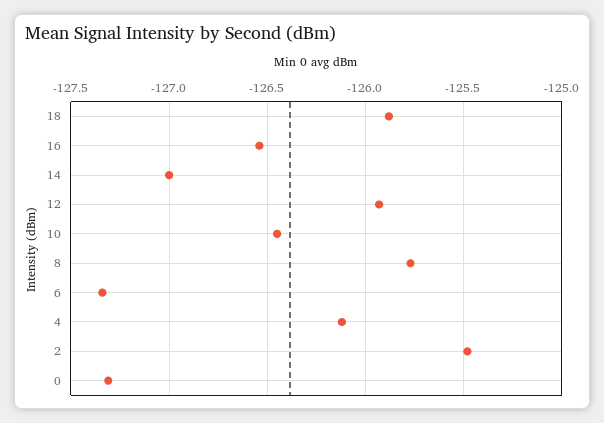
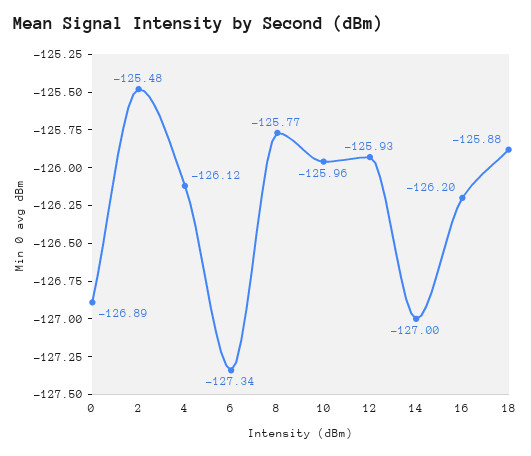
16: -126.55 -> -126.2
10: -126.45 -> -125.96
0: -127.3 -> -126.89

